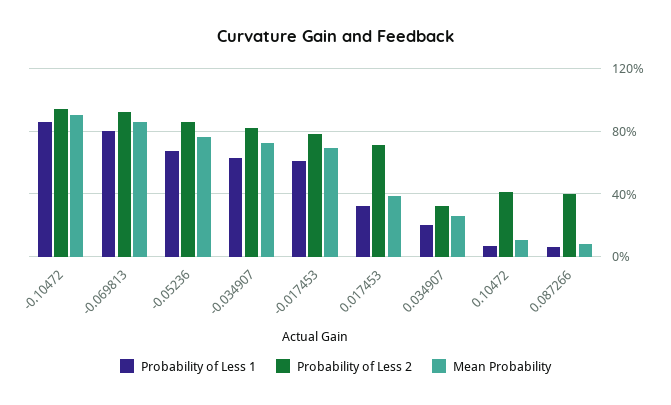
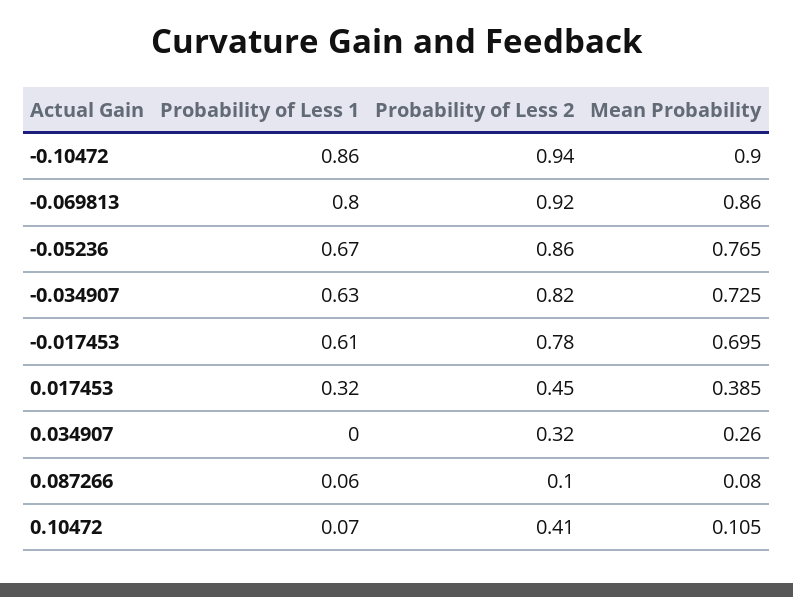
Probability of Less 2, 0.017453: 0.7 -> 0.45
Probability of Less 1, 0.034907: 0.2 -> 0
Probability of Less 2, 0.087266: 0.4 -> 0.1

